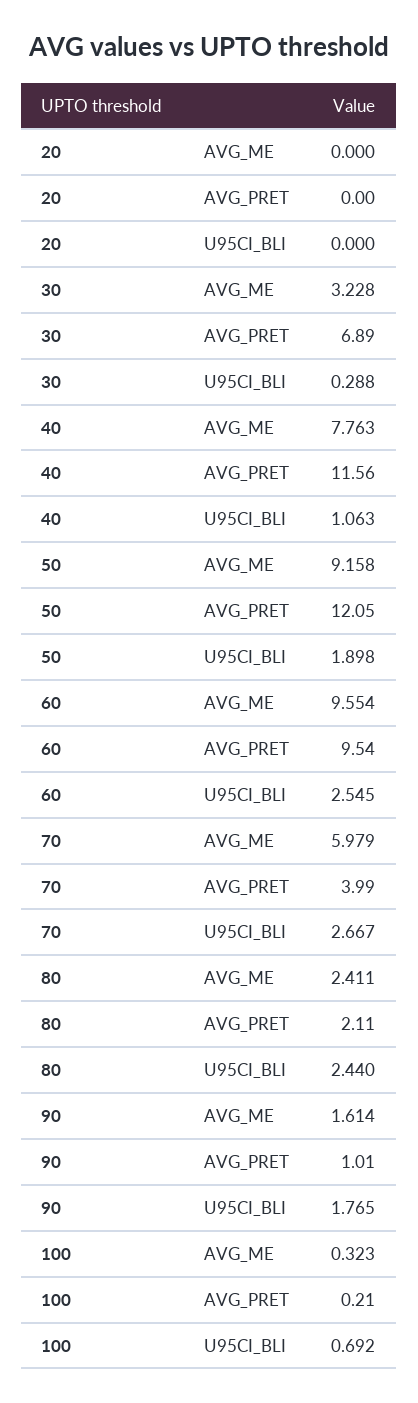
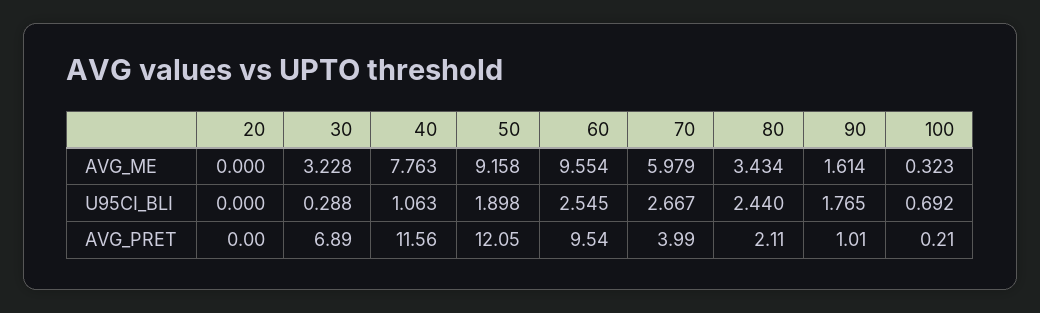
80, AVG_ME: 2.411 -> 3.434

